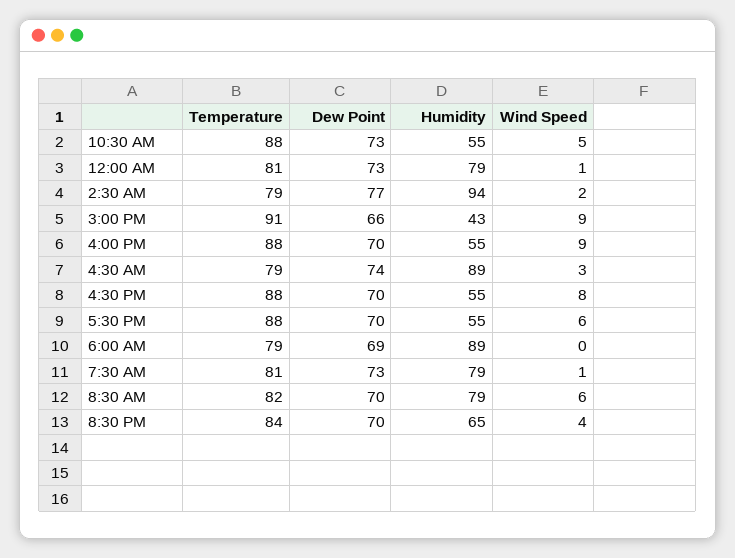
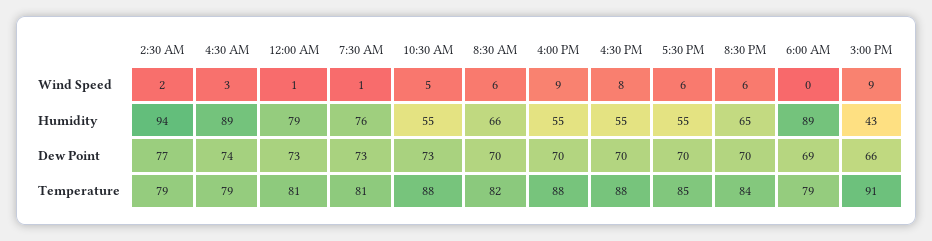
Temperature, 5:30 PM: 88 -> 85
Humidity, 7:30 AM: 79 -> 76
Humidity, 8:30 AM: 79 -> 66
Wind Speed, 8:30 PM: 4 -> 6

